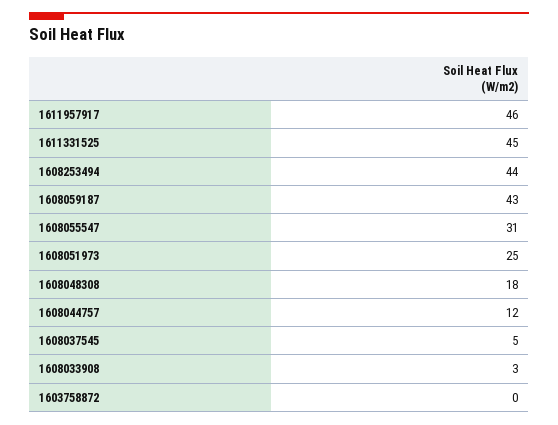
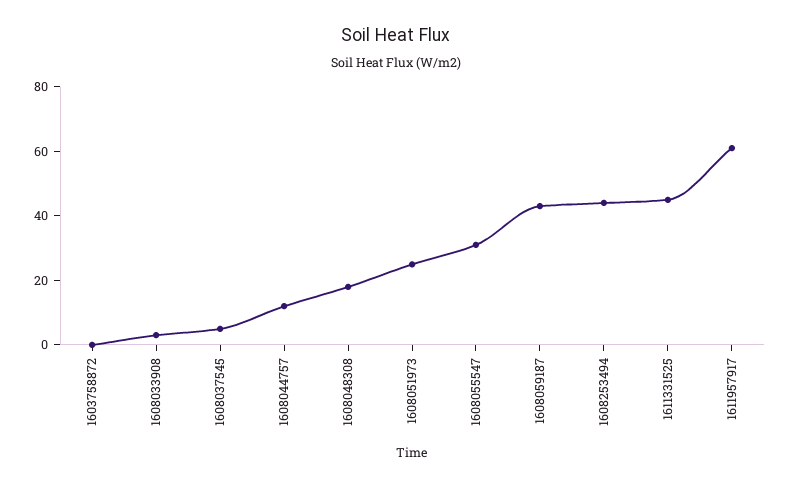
1611957917: 46 -> 60

